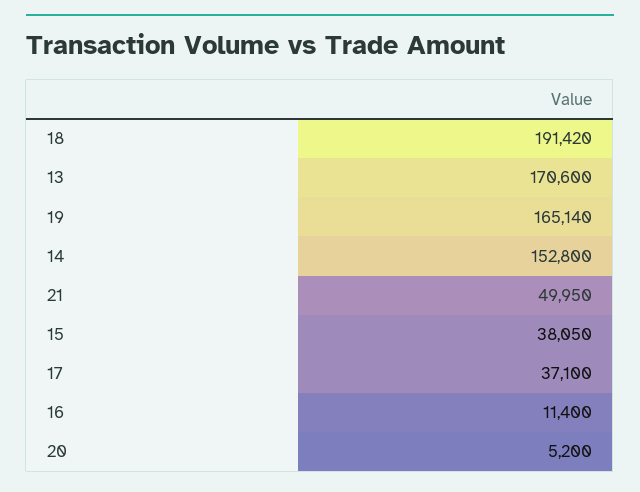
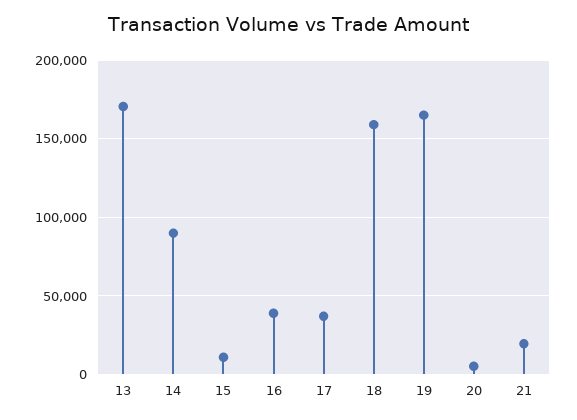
18: 191420 -> 160000
14: 152800 -> 90000
21: 49950 -> 20000
15: 38050 -> 10000
16: 11400 -> 40000

